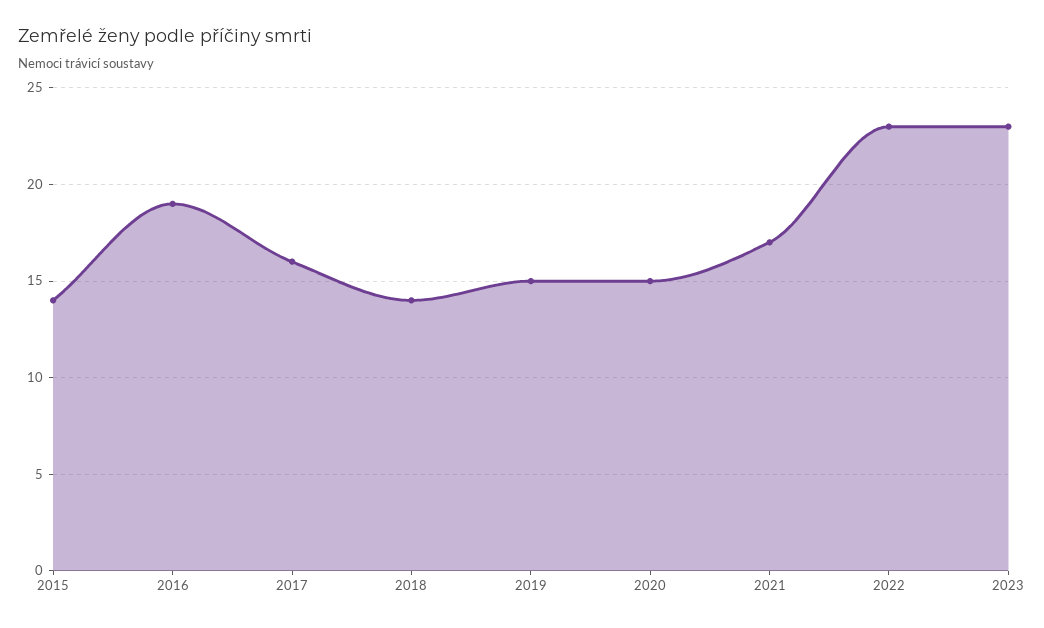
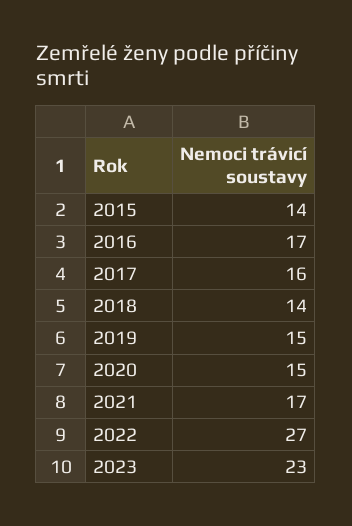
2016: 19 -> 17
2022: 23 -> 27

